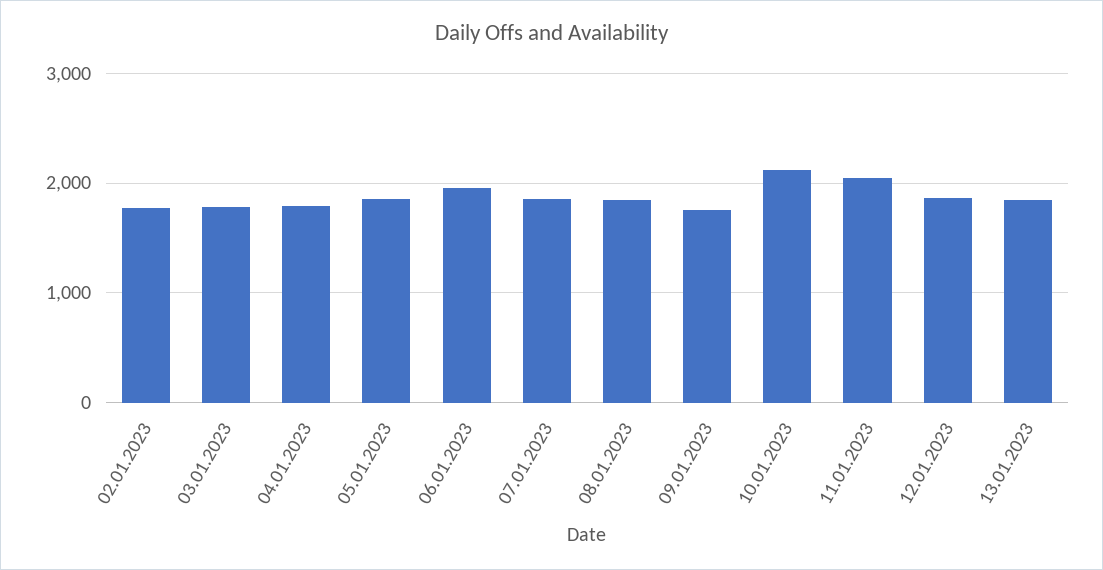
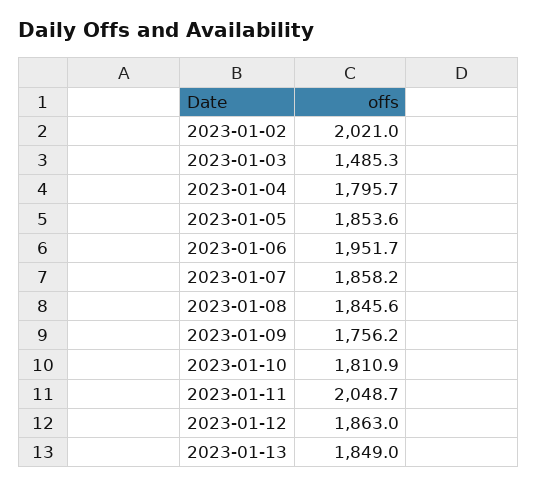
02.01.2023: 1800 -> 2021
03.01.2023: 1800 -> 1485.3
10.01.2023: 2100 -> 1810.9

